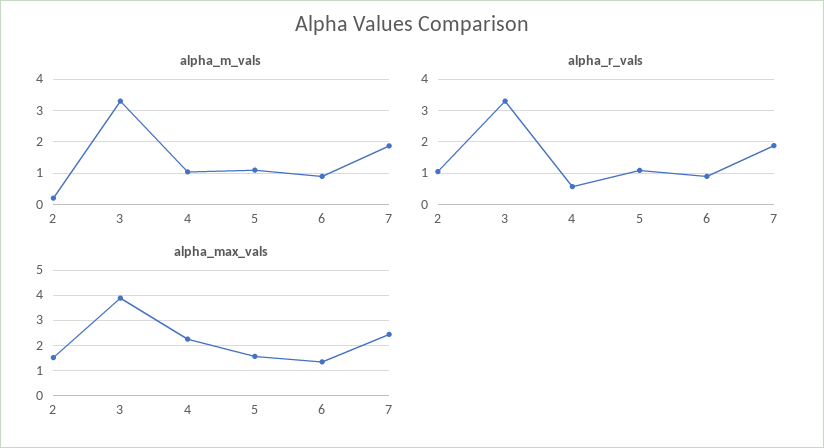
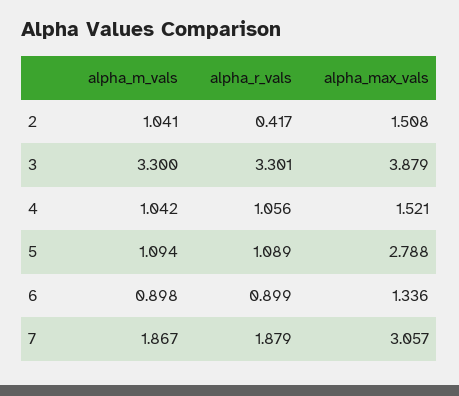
alpha_m_vals, 2: 0.2 -> 1.041
alpha_r_vals, 2: 1 -> 0.417
alpha_r_vals, 4: 0.6 -> 1.056
alpha_max_vals, 4: 2.25 -> 1.521
alpha_max_vals, 5: 1.5 -> 2.788
alpha_max_vals, 7: 2.5 -> 3.057

